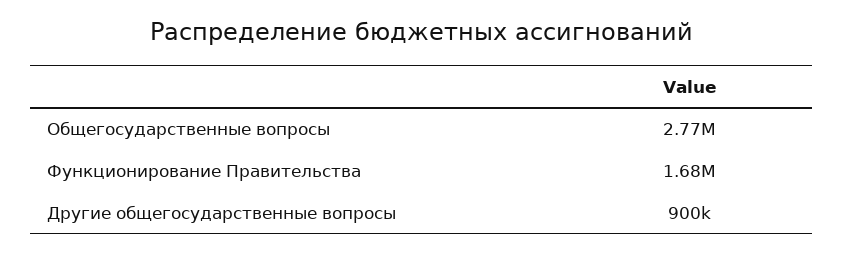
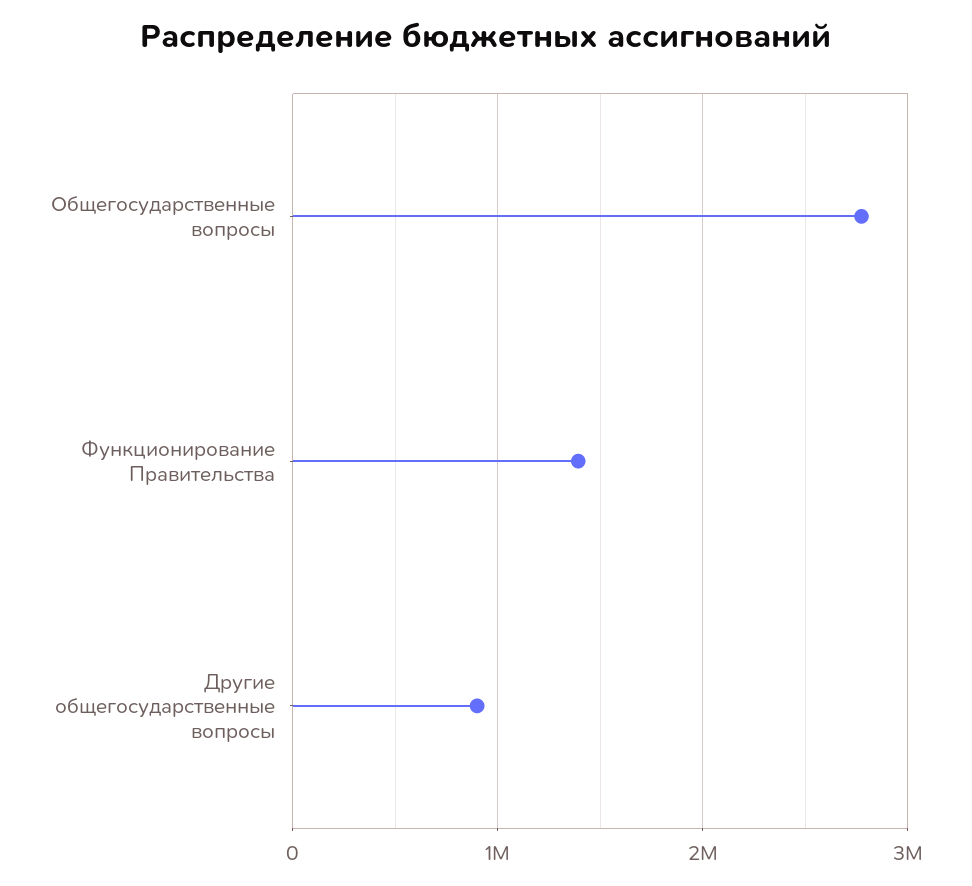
Функционирование Правительства: 1680000 -> 1400000

